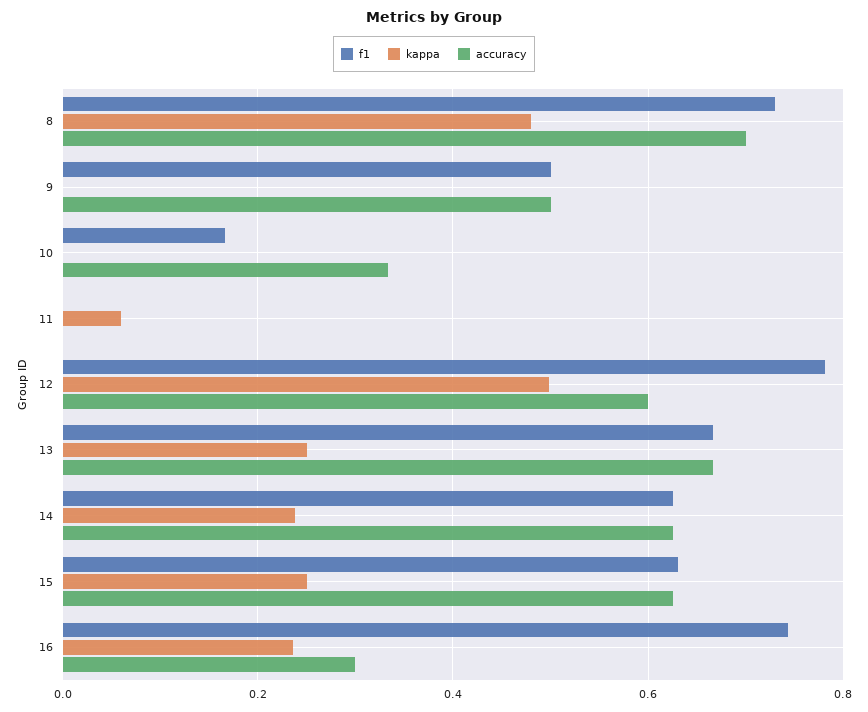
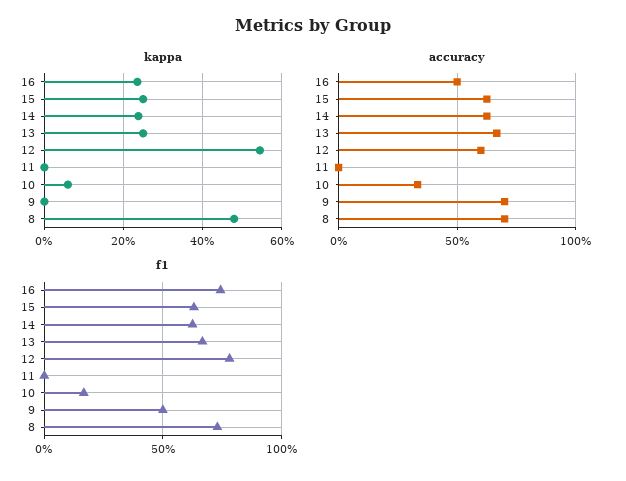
accuracy, 9: 0.5 -> 0.7
kappa, 10: 0 -> 0.06
kappa, 11: 0.06 -> 0
kappa, 12: 0.5 -> 0.54
accuracy, 16: 0.3 -> 0.5

